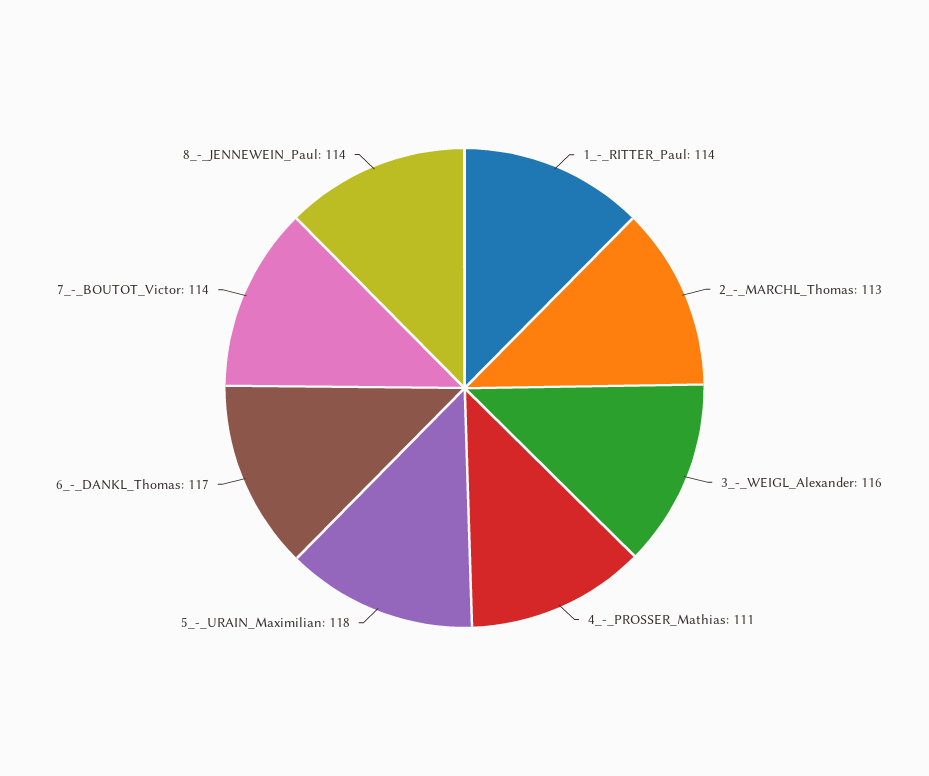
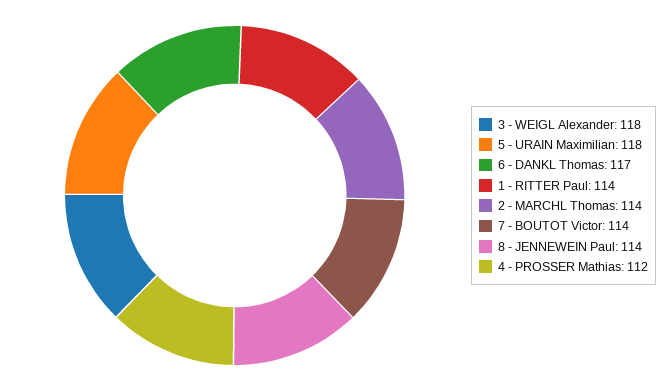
2_-_MARCHL_Thomas: 113 -> 114
3_-_WEIGL_Alexander: 116 -> 118
4_-_PROSSER_Mathias: 111 -> 112

